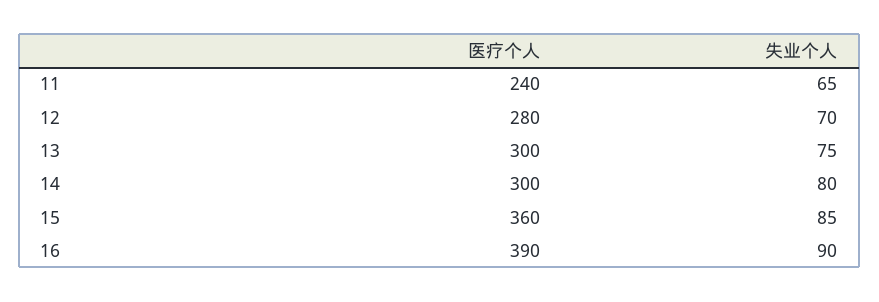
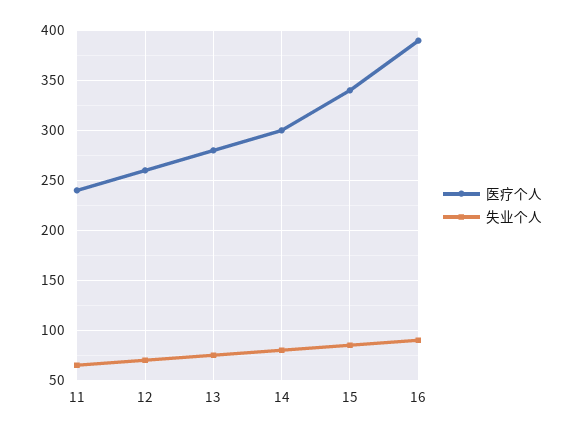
医疗个人, 12: 280 -> 260
医疗个人, 13: 300 -> 280
医疗个人, 15: 360 -> 340

